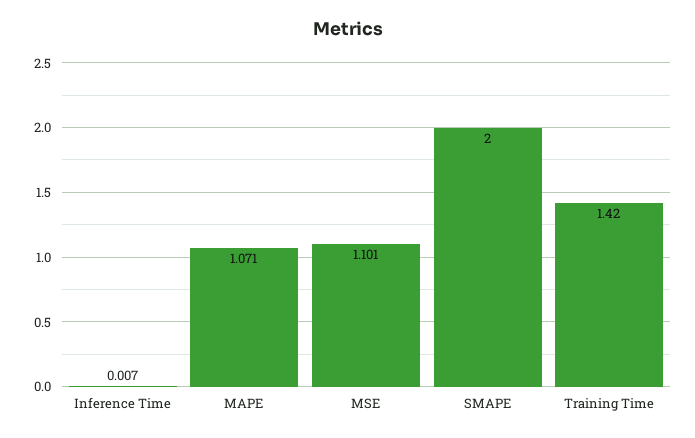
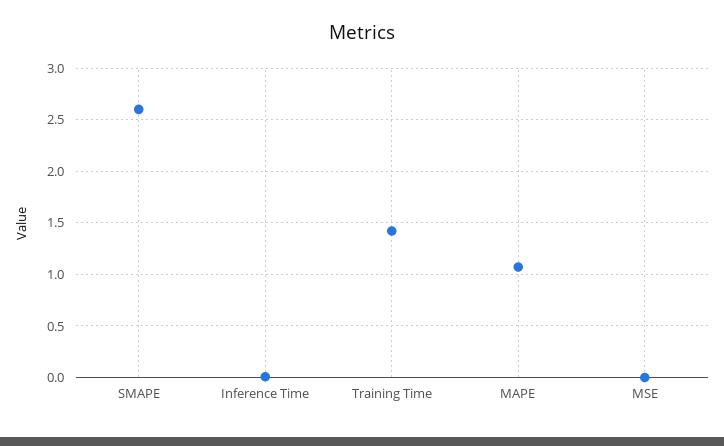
MSE: 1.101 -> 0
SMAPE: 2 -> 2.6

